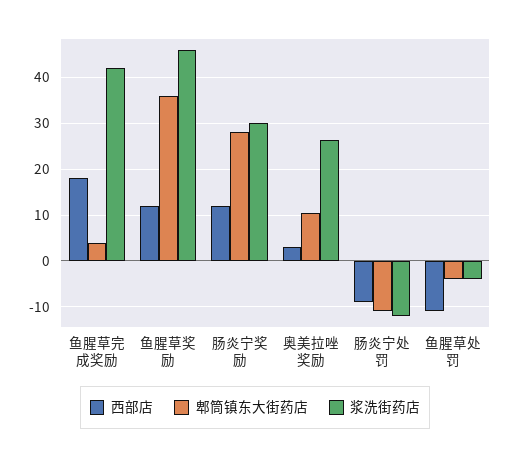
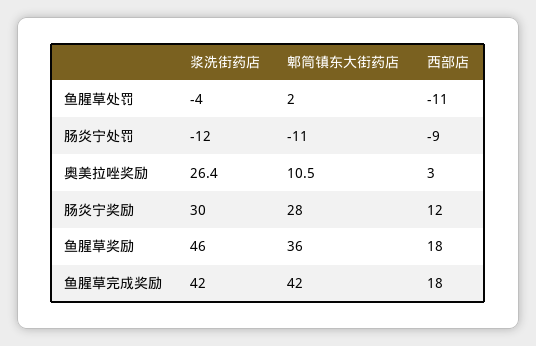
郫筒镇东大街药店, 鱼腥草完成奖励: 4 -> 42
西部店, 鱼腥草奖励: 12 -> 18
郫筒镇东大街药店, 鱼腥草处罚: -4 -> 2

